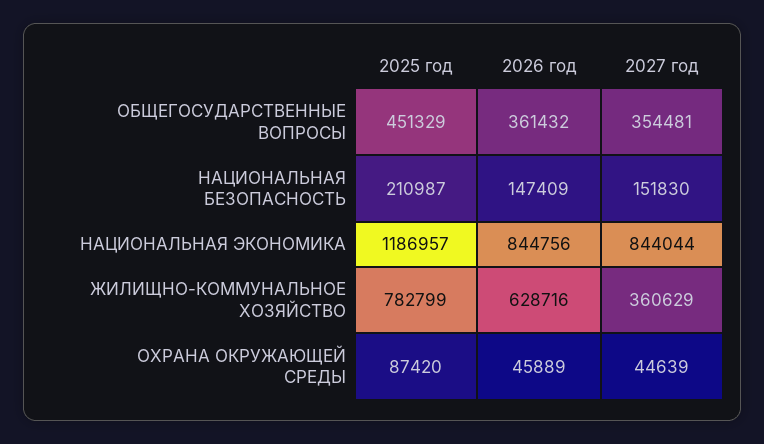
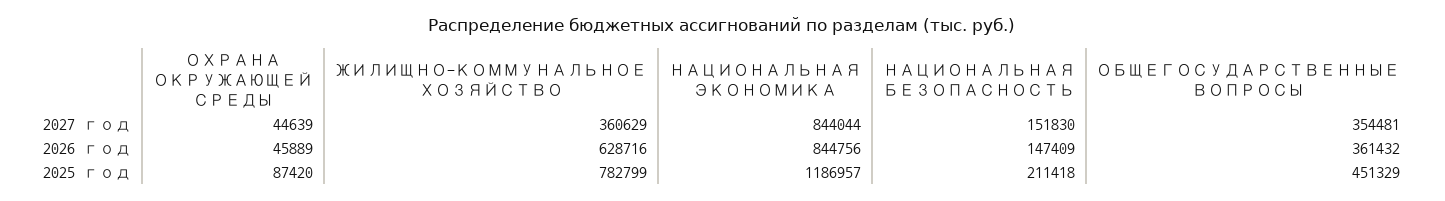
2025 год, НАЦИОНАЛЬНАЯ БЕЗОПАСНОСТЬ: 210987 -> 211418

